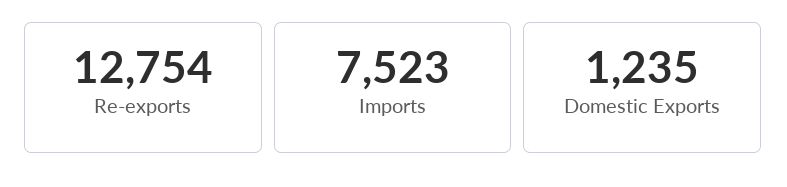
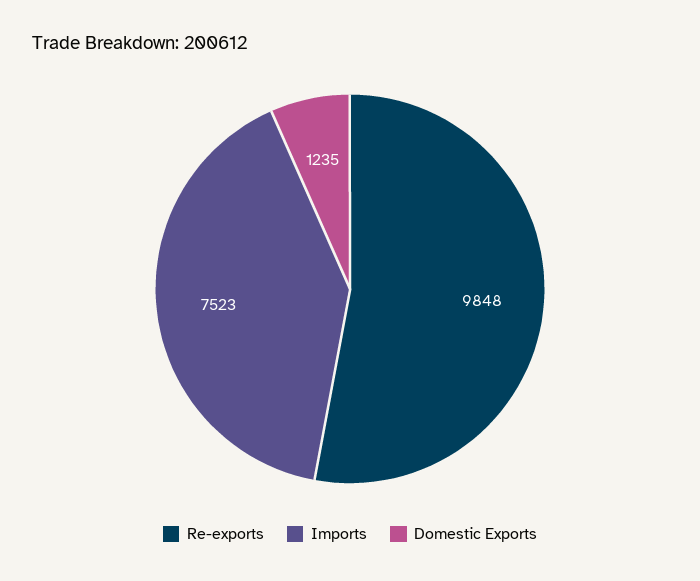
Re-exports: 12754 -> 9848

